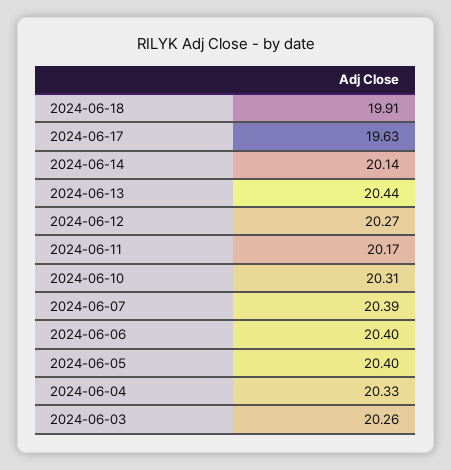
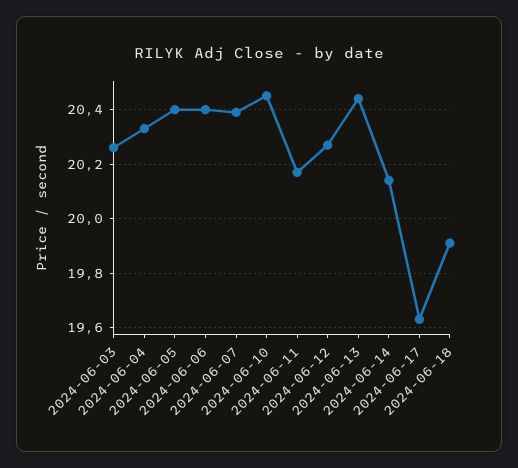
2024-06-10: 20.31 -> 20.45

